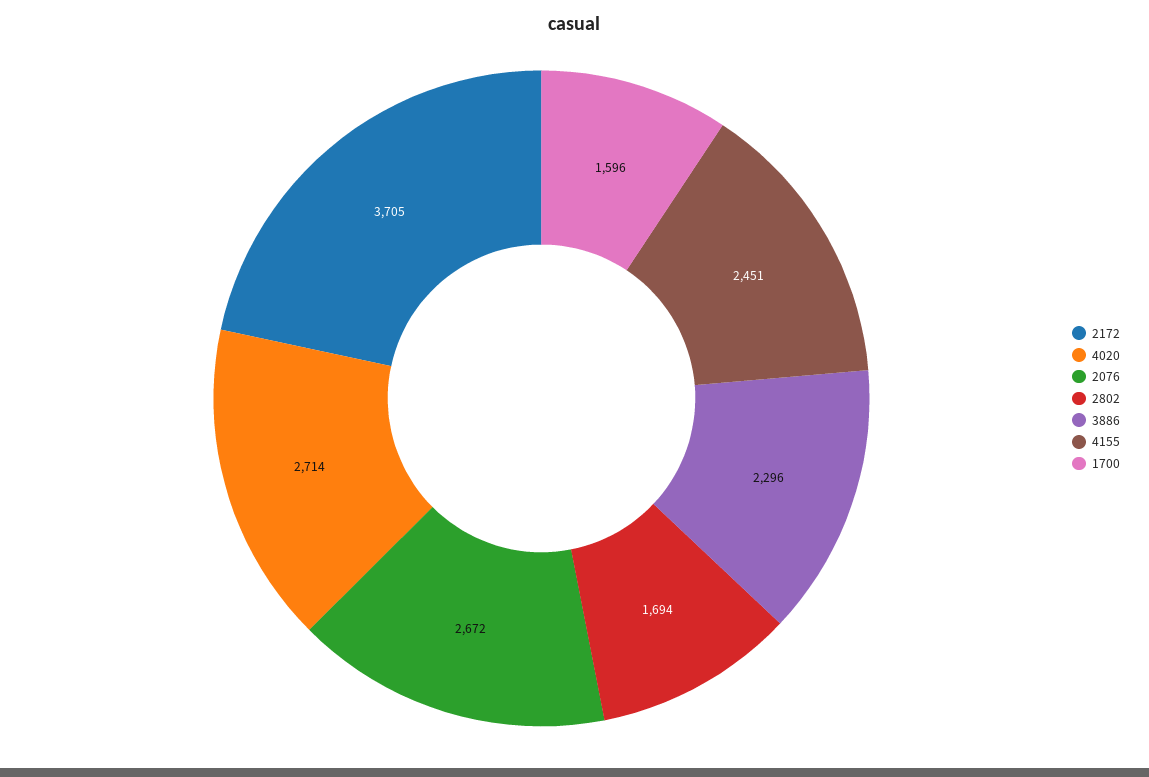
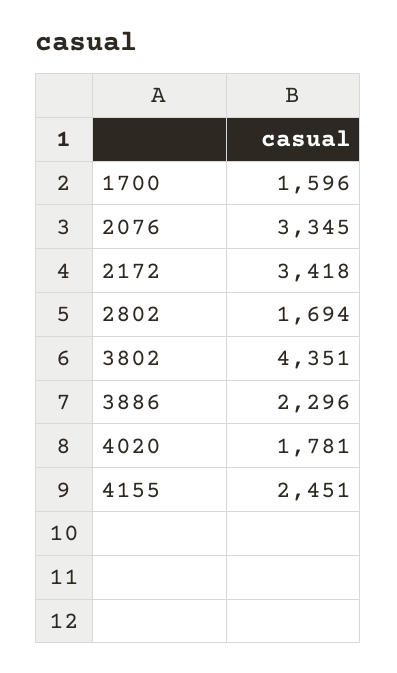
2172: 3705 -> 3418
4020: 2714 -> 1781
2076: 2672 -> 3345
3802: none -> 4351

